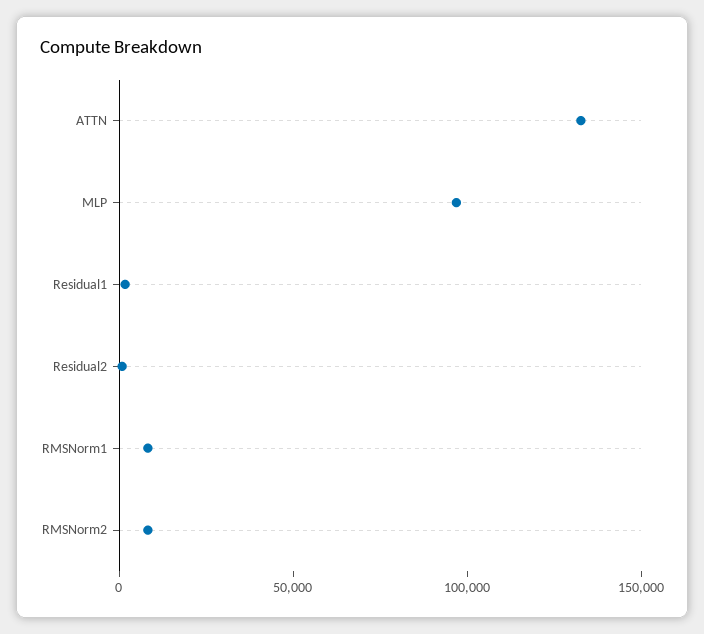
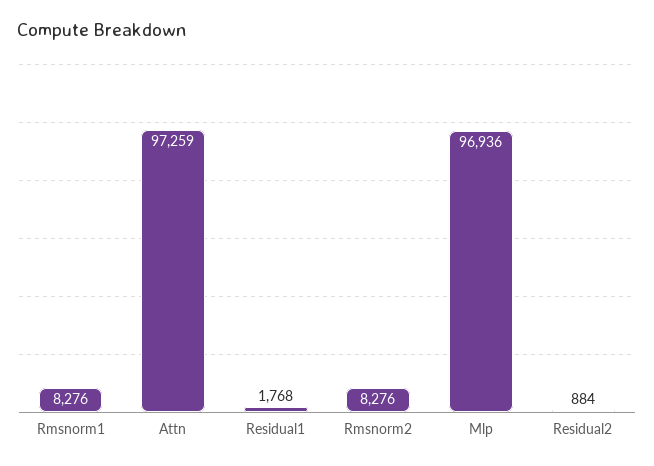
ATTN: 130000 -> 97259

